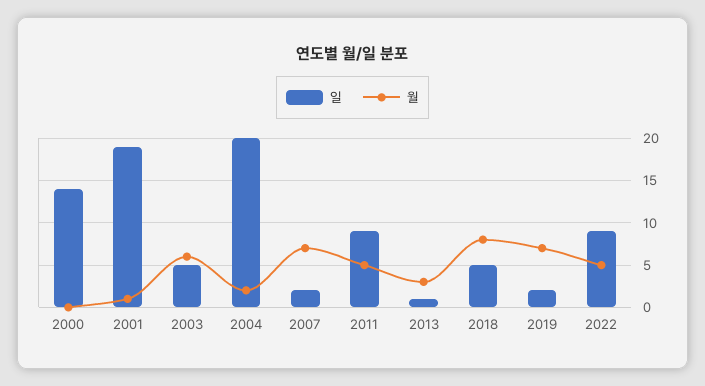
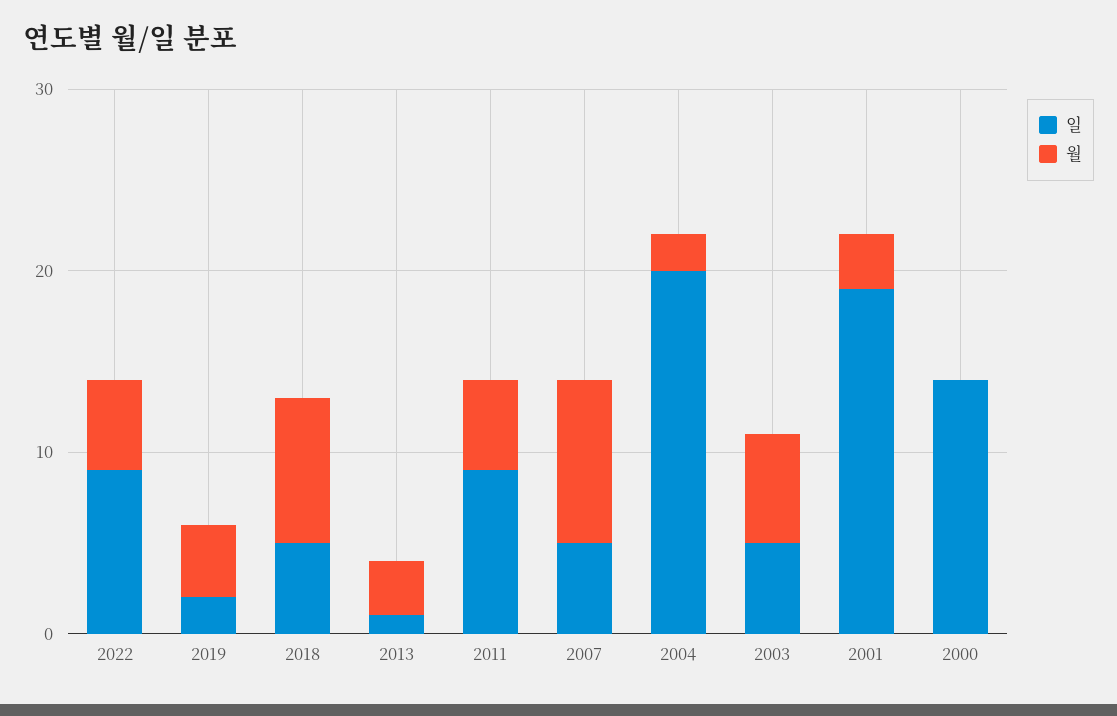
월, 2001: 1 -> 3
일, 2007: 2 -> 5
월, 2007: 7 -> 9
월, 2019: 7 -> 4

